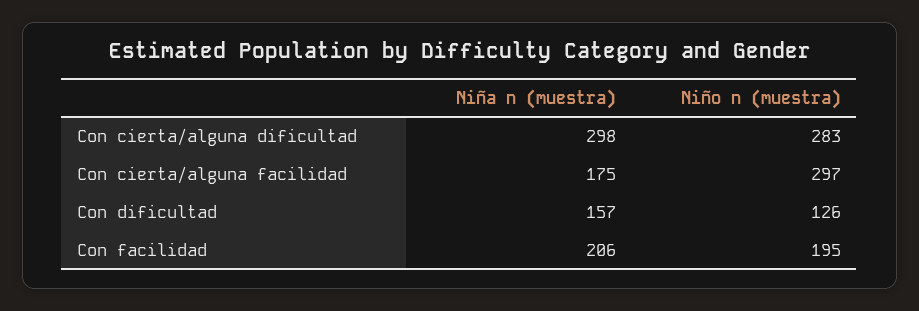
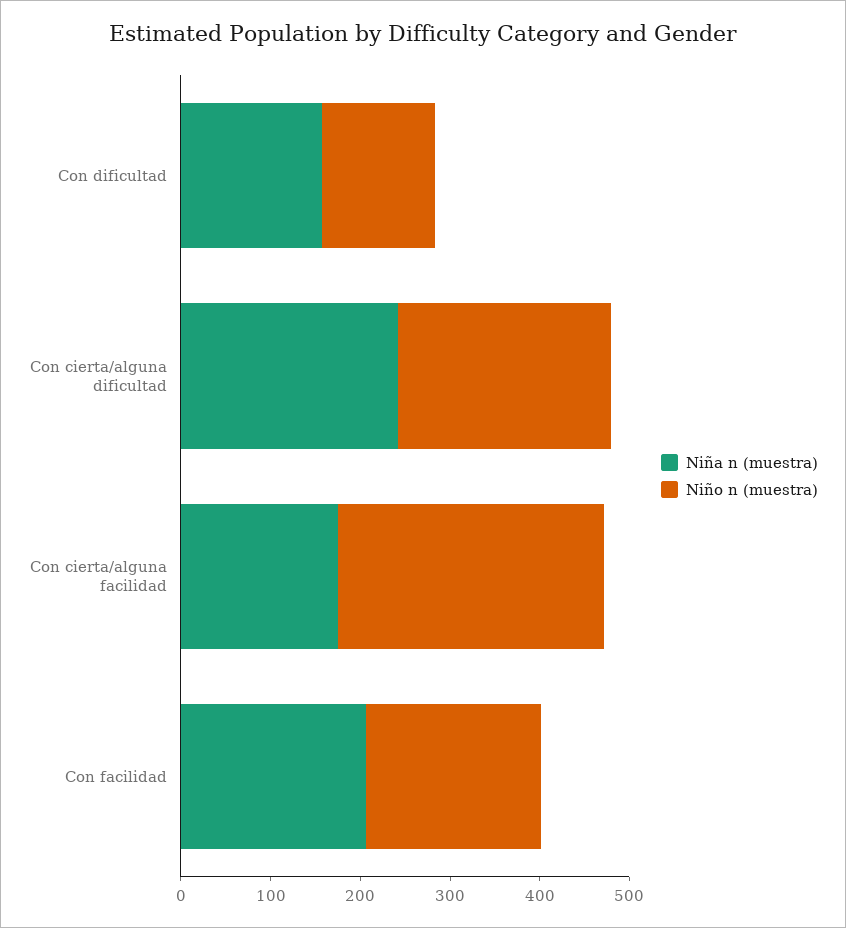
Niña n (muestra), Con cierta/alguna dificultad: 298 -> 240
Niño n (muestra), Con cierta/alguna dificultad: 283 -> 240

